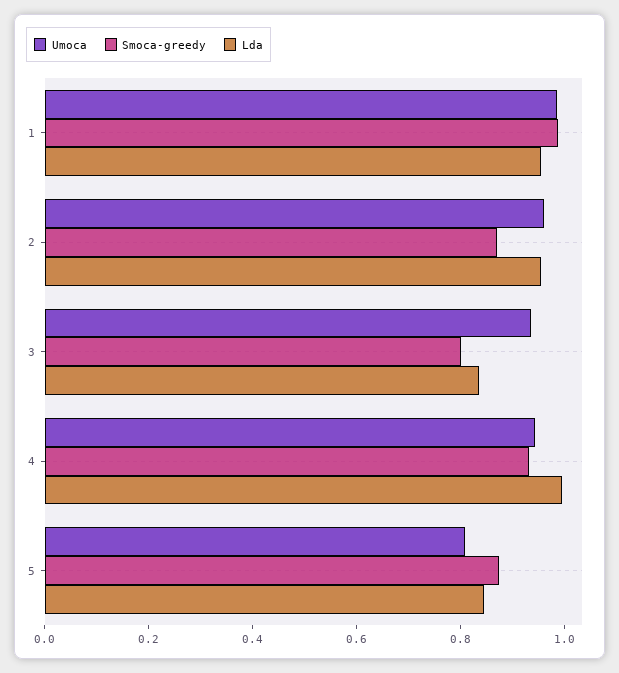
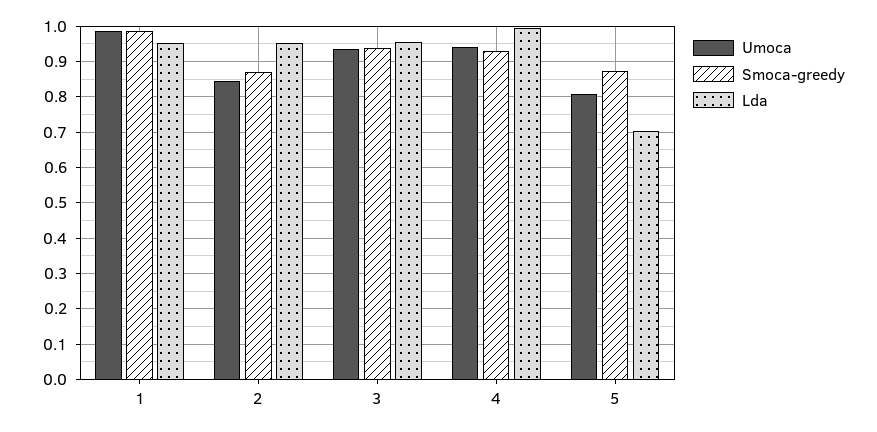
Umoca, 2: 0.95 -> 0.84
Smoca-greedy, 3: 0.8 -> 0.94
Lda, 3: 0.85 -> 0.96
Lda, 5: 0.85 -> 0.7

